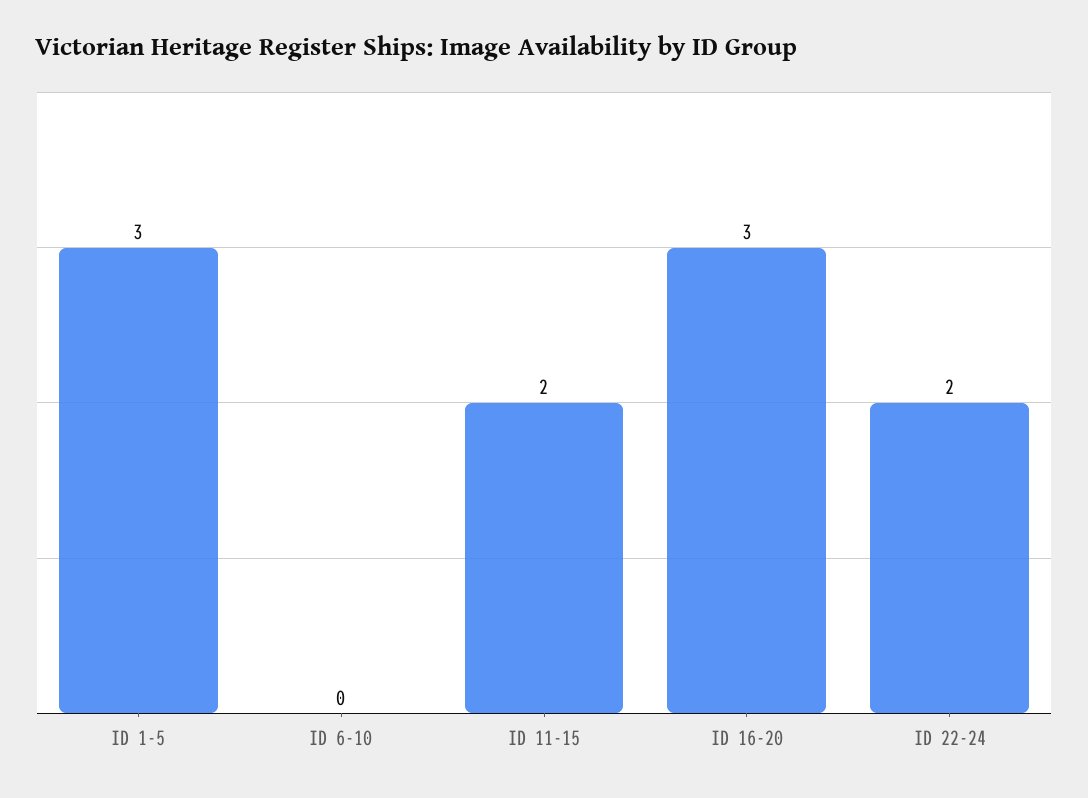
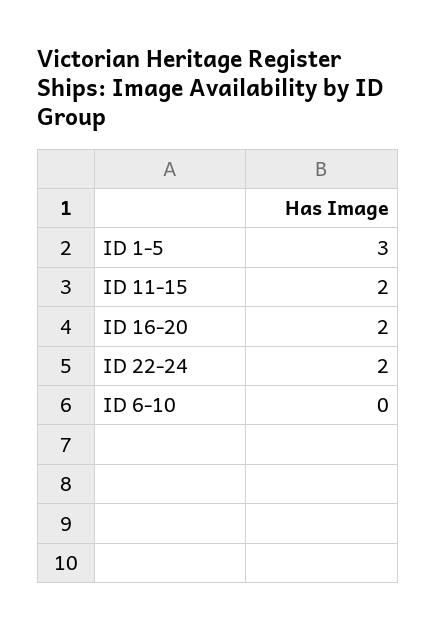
ID 16-20: 3 -> 2

